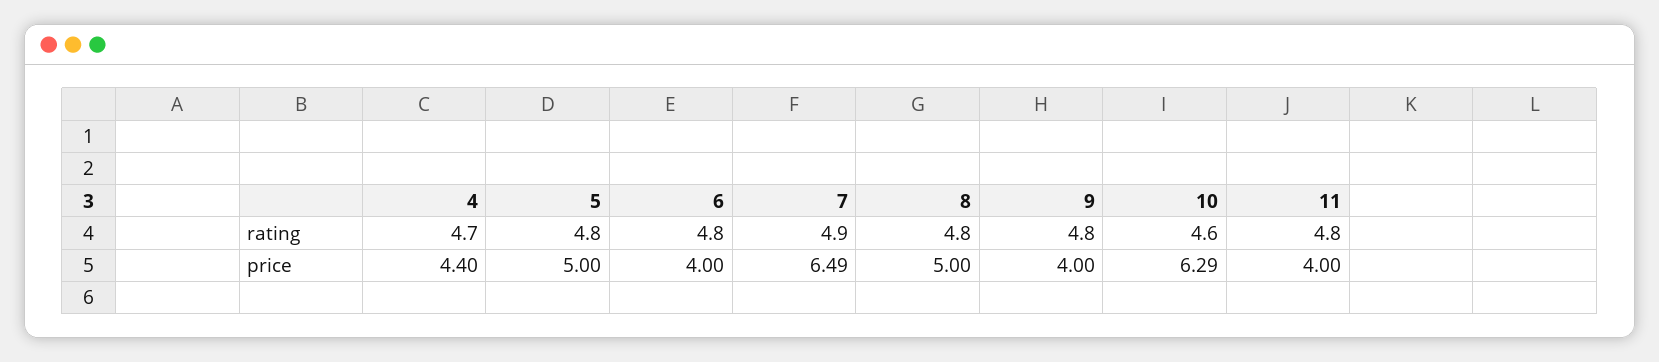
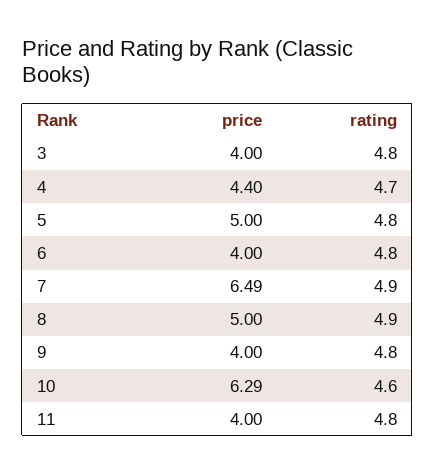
8, rating: 4.8 -> 4.9
3, price: none -> 4
3, rating: none -> 4.8

